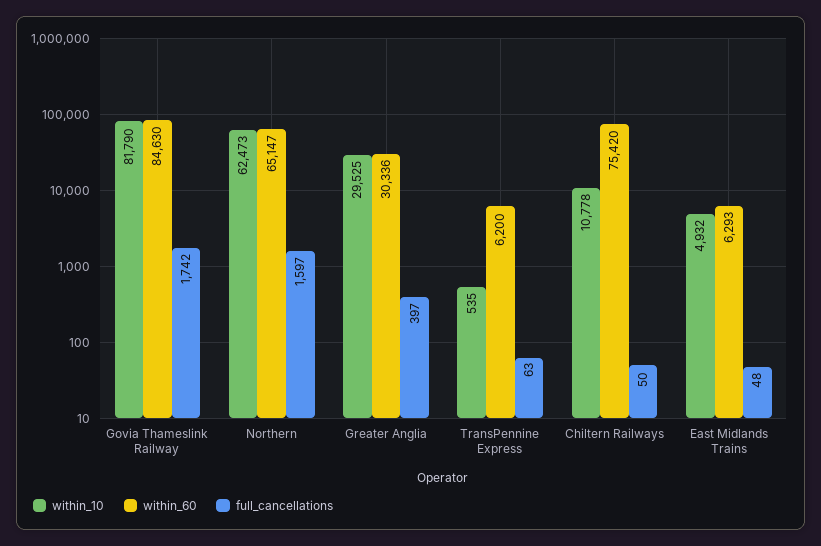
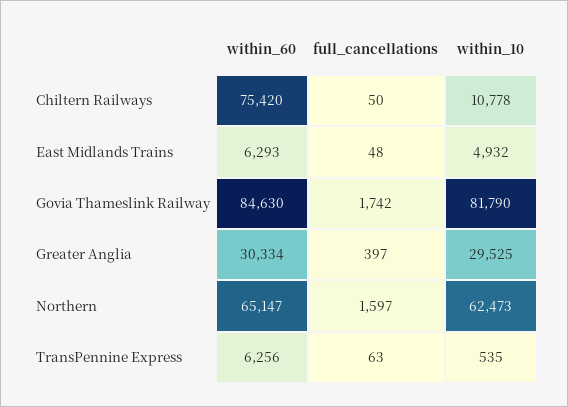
within_60, Greater Anglia: 30336 -> 30334
within_60, TransPennine Express: 6200 -> 6256

